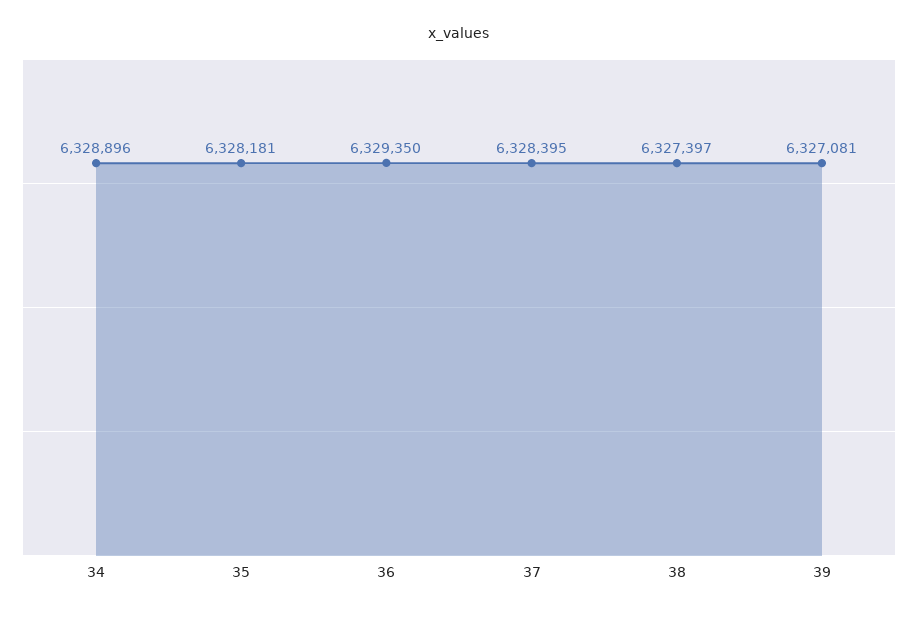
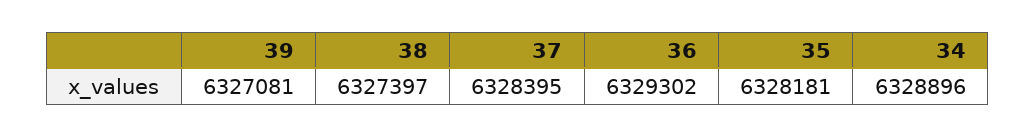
36: 6329350 -> 6329302

